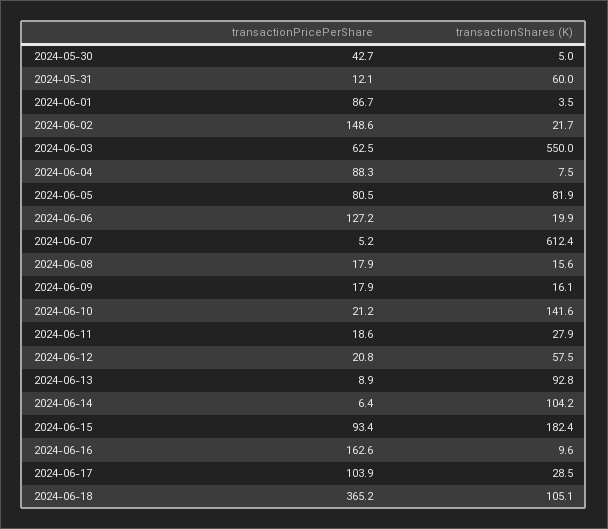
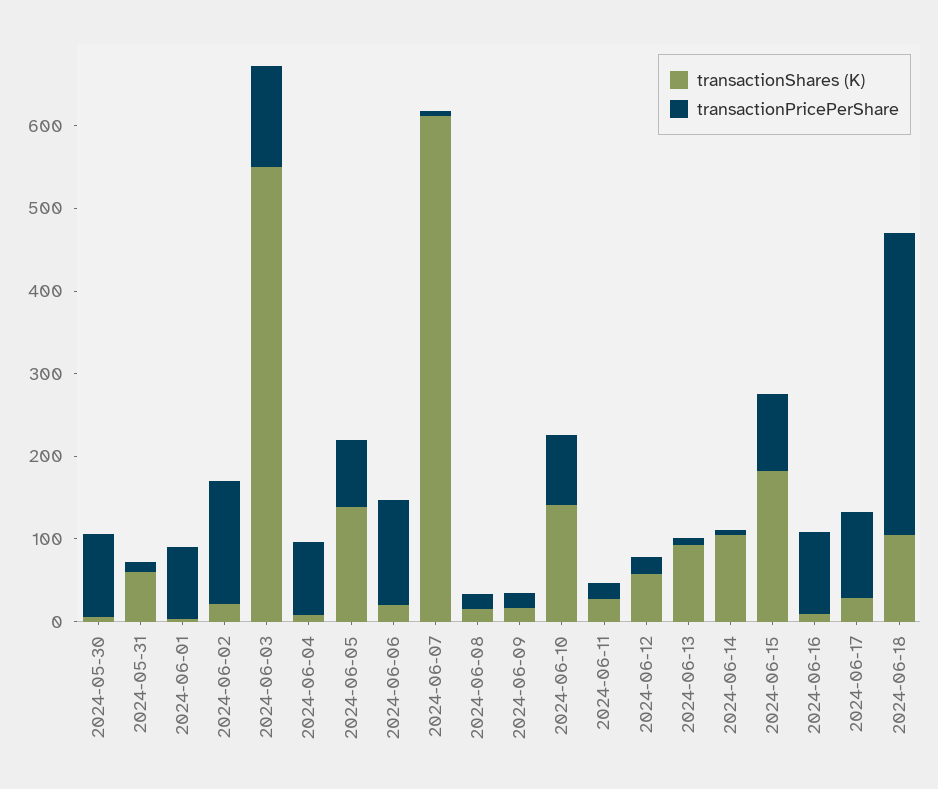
transactionPricePerShare, 2024-05-30: 42.7 -> 100
transactionPricePerShare, 2024-06-03: 62.5 -> 120
transactionShares (K), 2024-06-05: 81.9 -> 140
transactionPricePerShare, 2024-06-10: 21.2 -> 80
transactionPricePerShare, 2024-06-16: 162.6 -> 100

